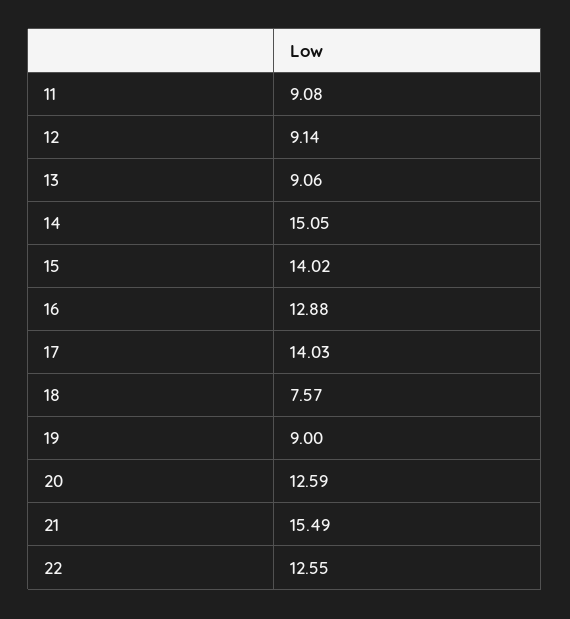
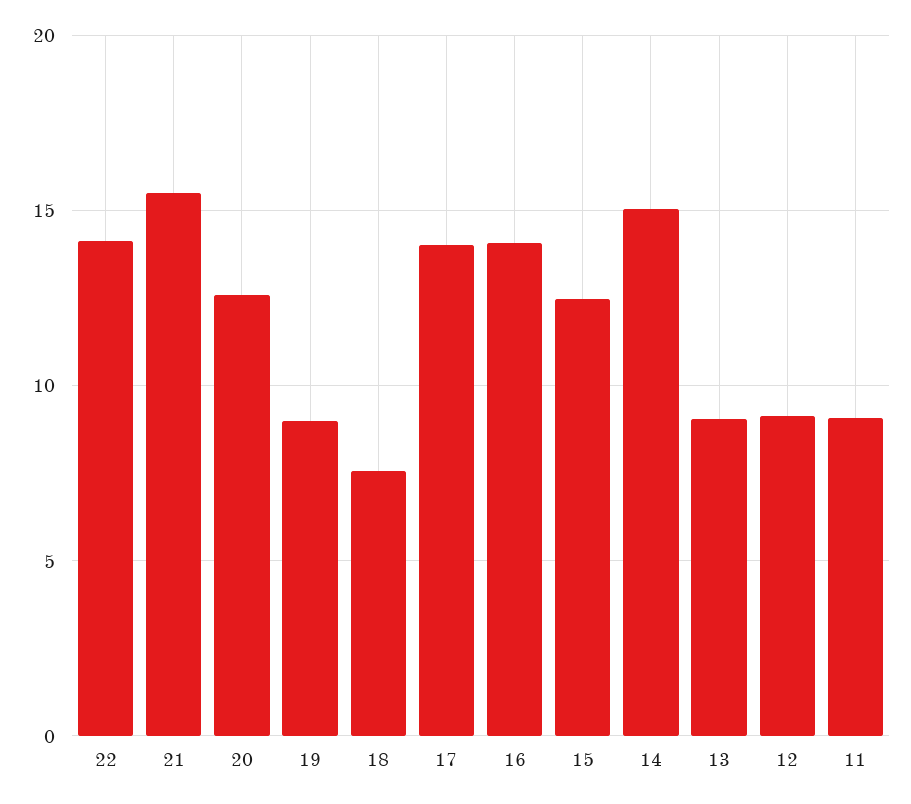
15: 14.02 -> 12.5
16: 12.88 -> 14
22: 12.55 -> 14

